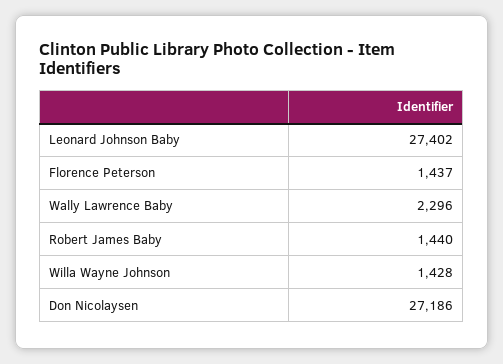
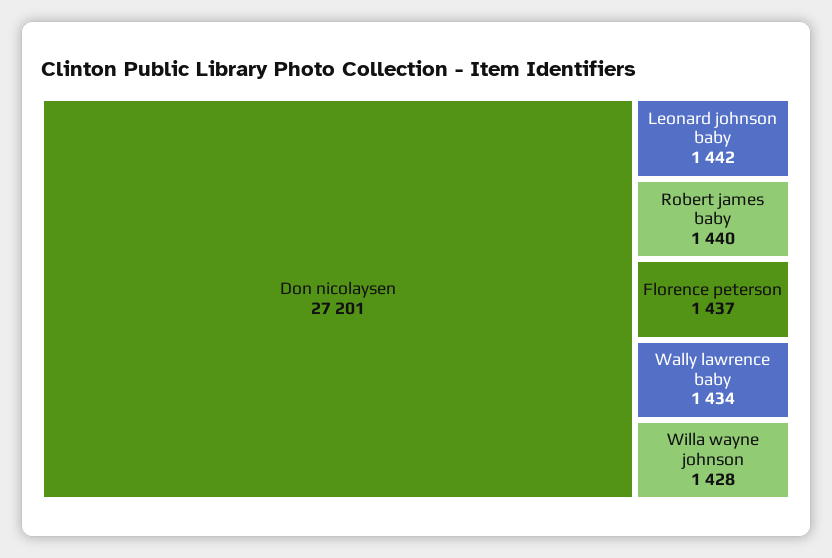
Leonard Johnson Baby: 27402 -> 1442
Wally Lawrence Baby: 2296 -> 1434
Don Nicolaysen: 27186 -> 27201

